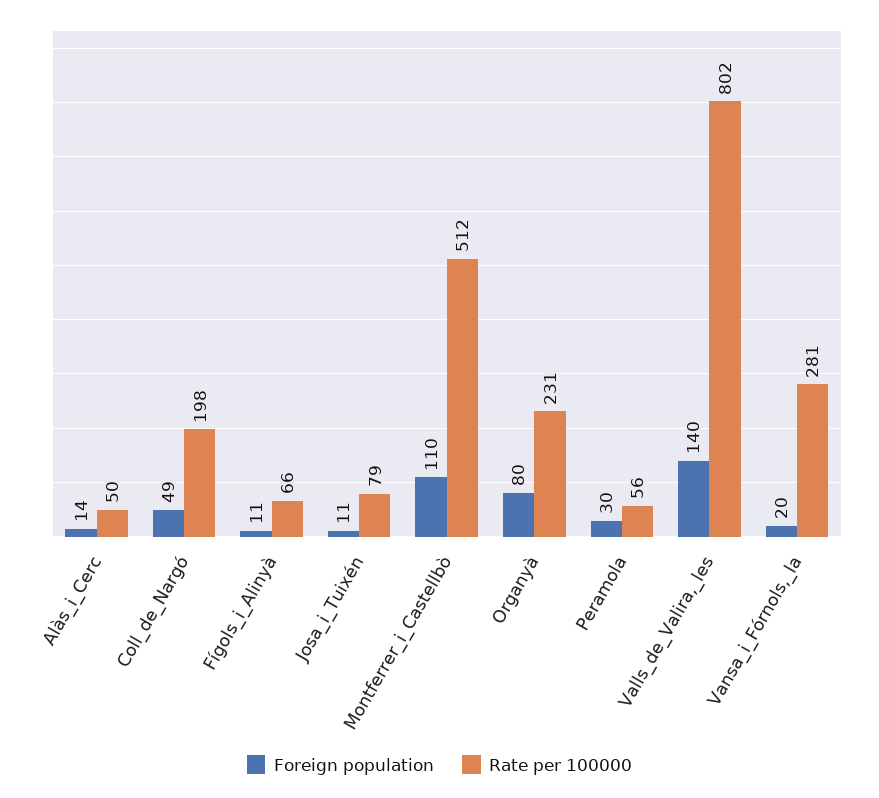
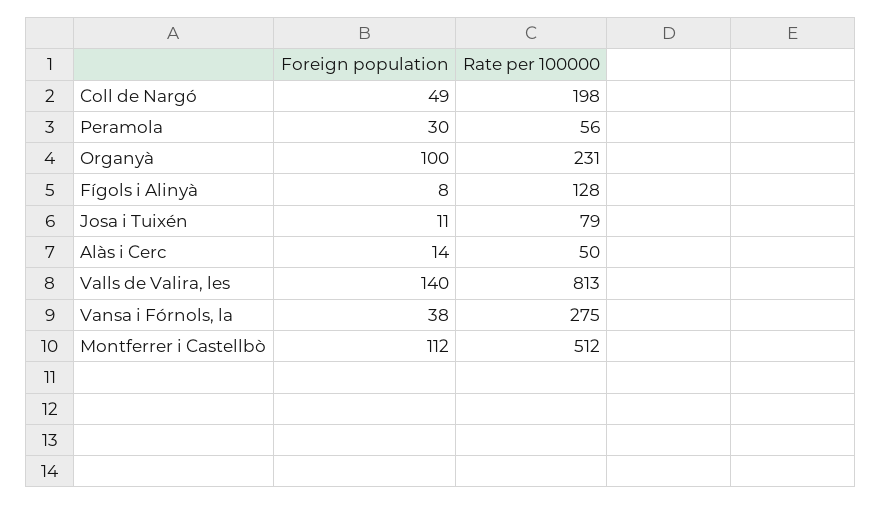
Foreign population, Fígols_i_Alinyà: 11 -> 8
Rate per 100000, Fígols_i_Alinyà: 66 -> 128
Foreign population, Montferrer_i_Castellbò: 110 -> 112
Foreign population, Organyà: 80 -> 100
Rate per 100000, Valls_de_Valira,_les: 802 -> 813
Foreign population, Vansa_i_Fórnols,_la: 20 -> 38
Rate per 100000, Vansa_i_Fórnols,_la: 281 -> 275

